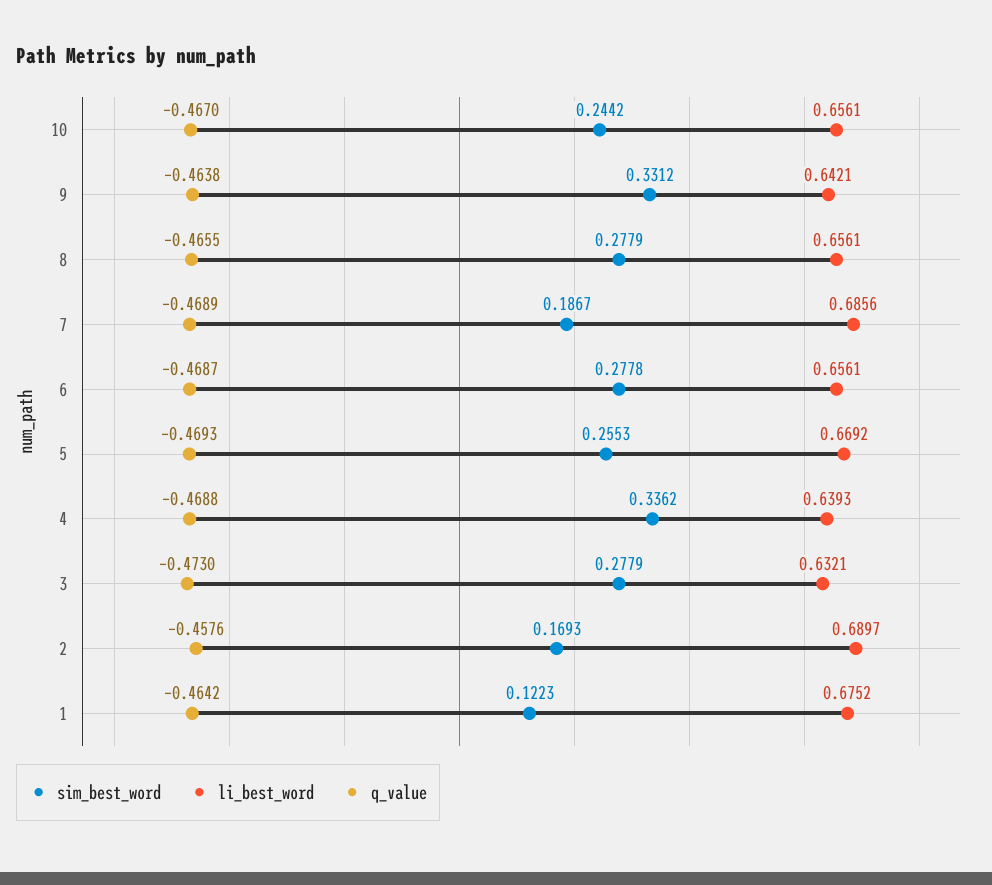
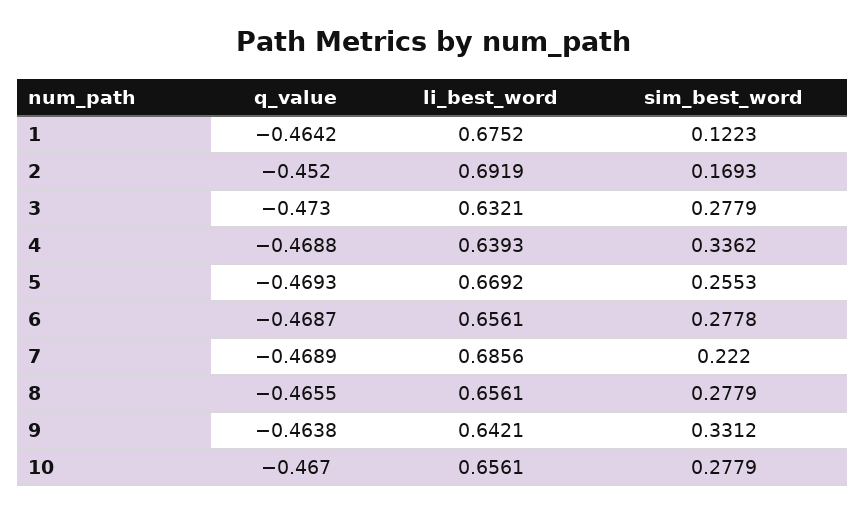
sim_best_word, 10: 0.2442 -> 0.2779
sim_best_word, 7: 0.1867 -> 0.222
li_best_word, 2: 0.6897 -> 0.6919
q_value, 2: -0.4576 -> -0.452

